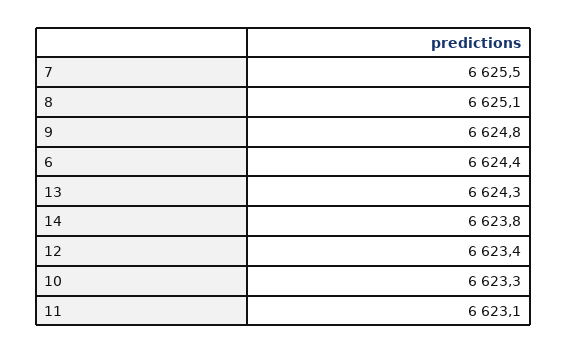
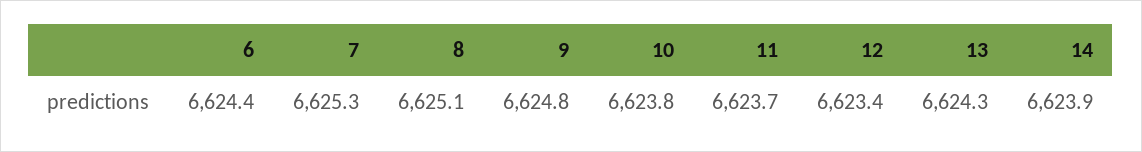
7: 6625.5 -> 6625.3
14: 6623.8 -> 6623.9
10: 6623.3 -> 6623.8
11: 6623.1 -> 6623.7

